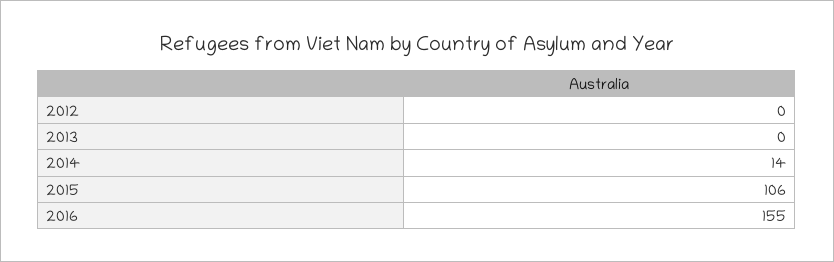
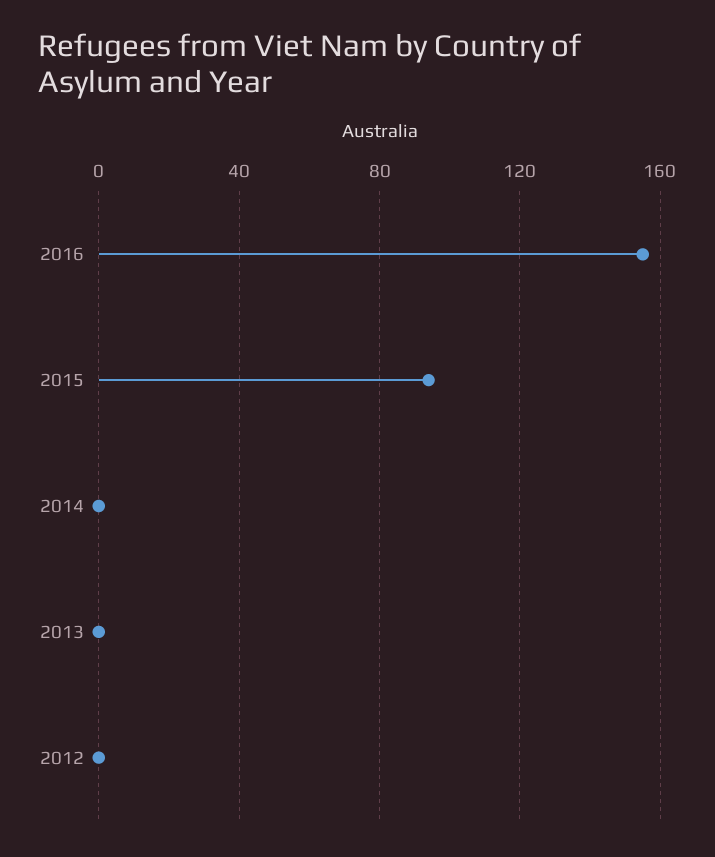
2014: 14 -> 0
2015: 106 -> 95

